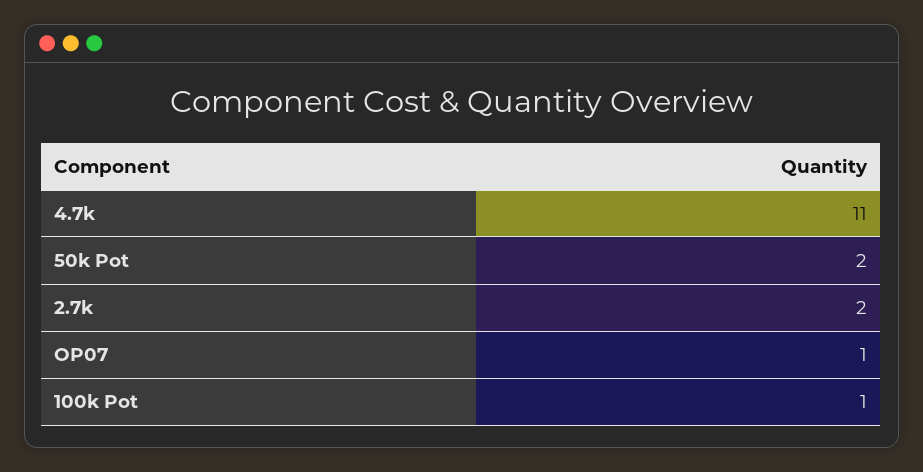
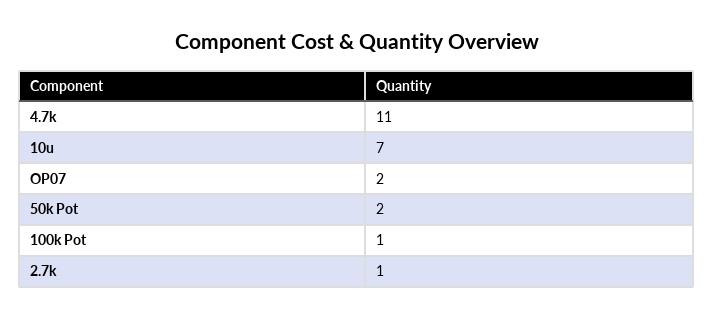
2.7k: 2 -> 1
OP07: 1 -> 2
10u: none -> 7

